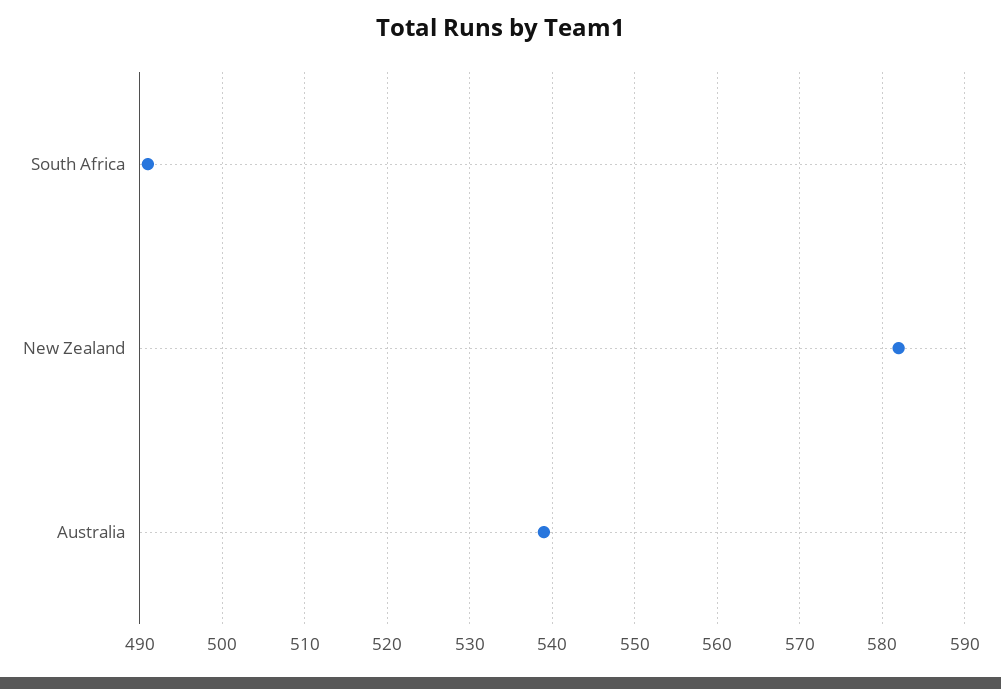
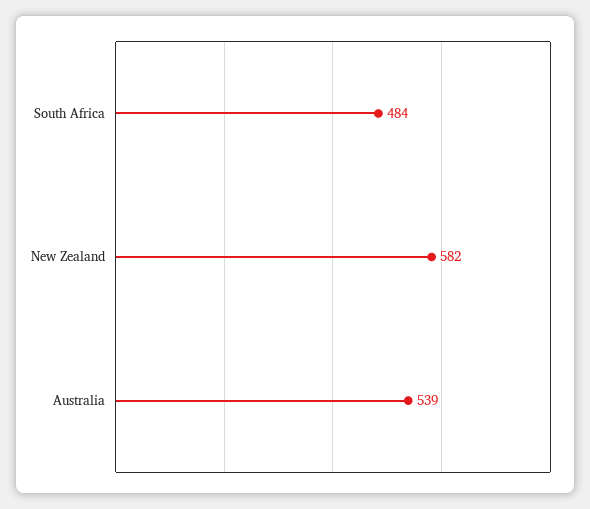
South Africa: 491 -> 484

